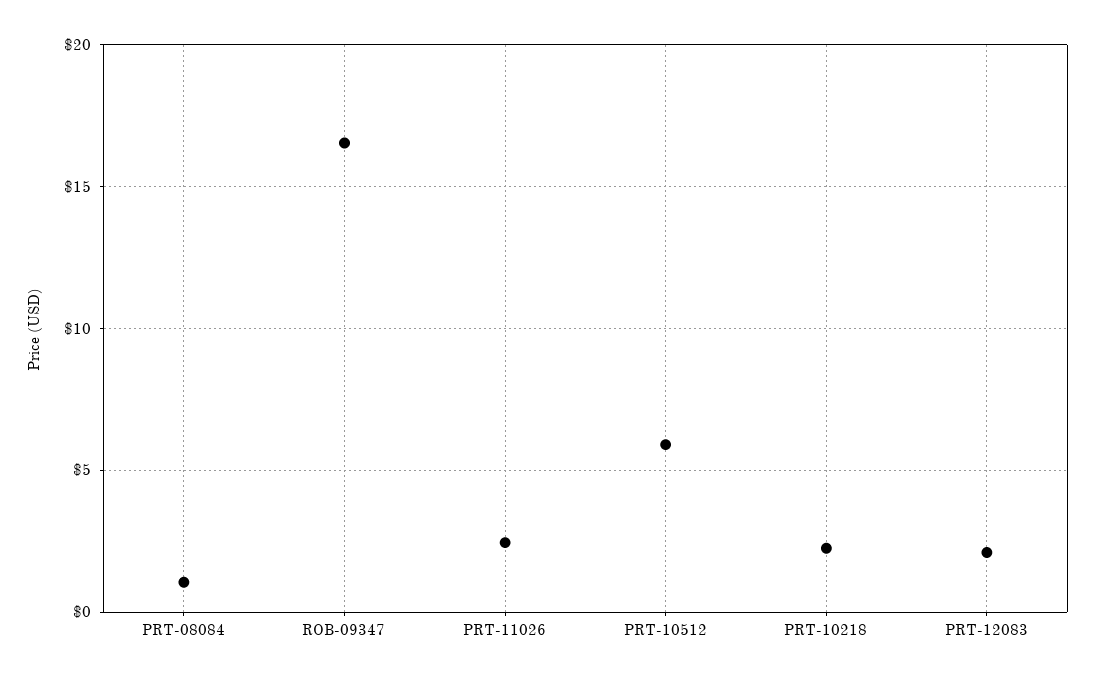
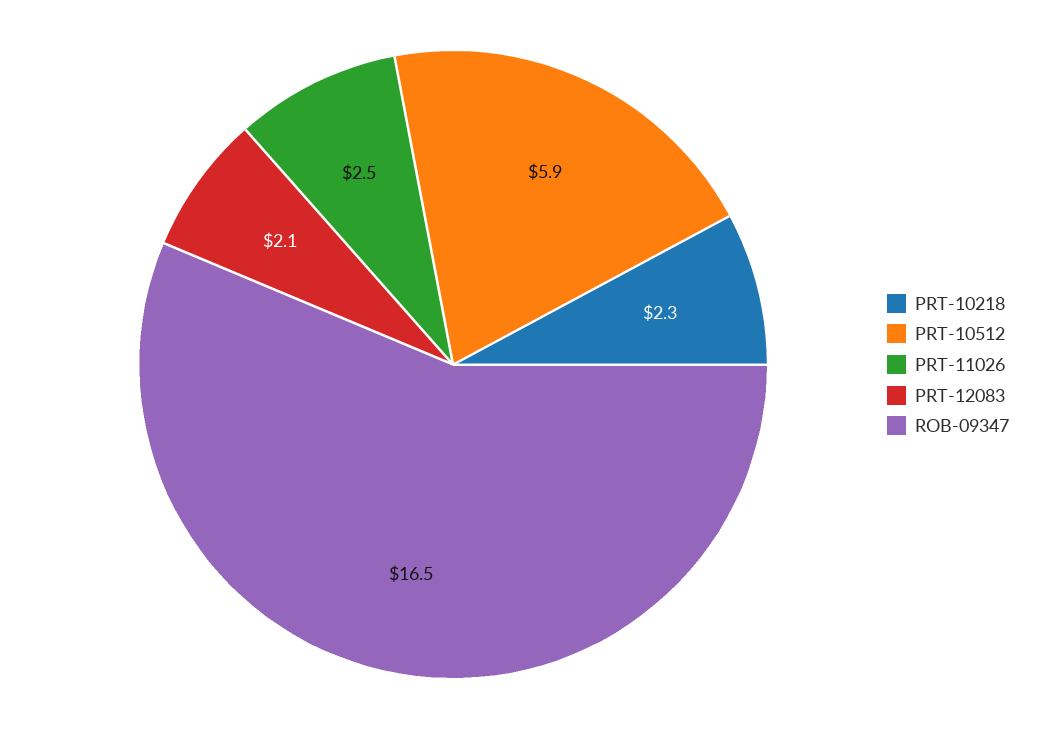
PRT-08084: 1 -> none

